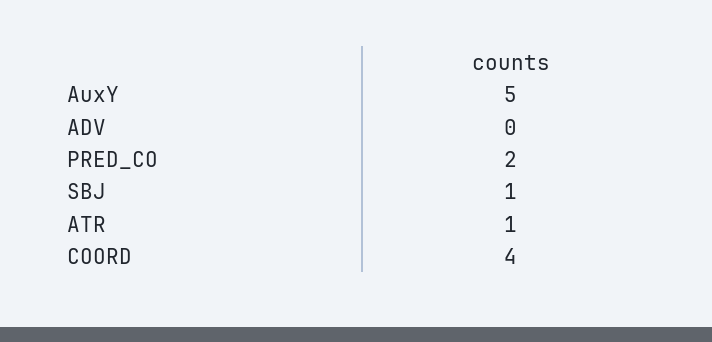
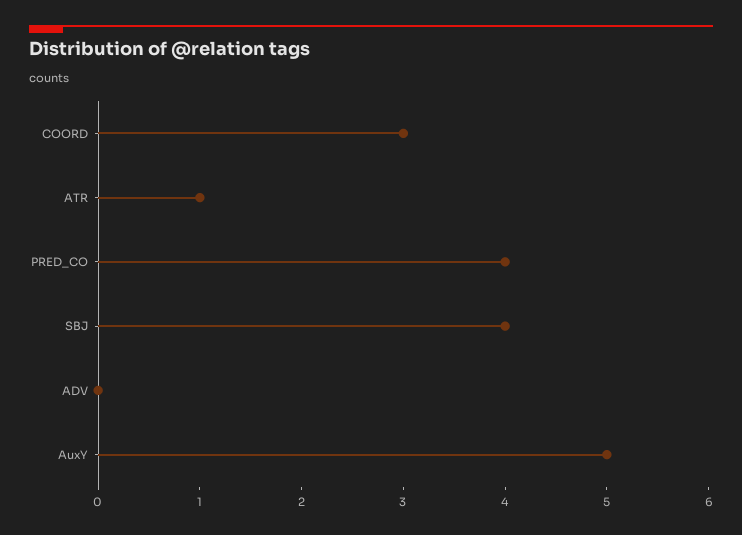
PRED_CO: 2 -> 4
SBJ: 1 -> 4
COORD: 4 -> 3

